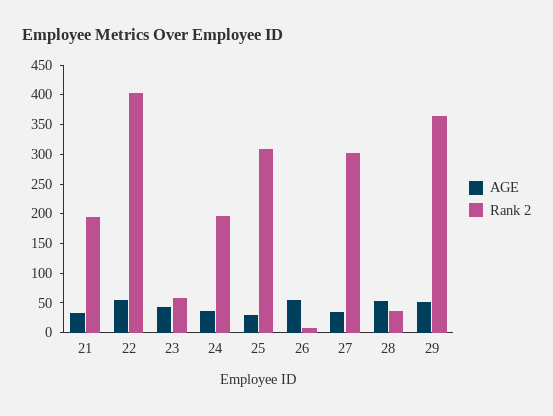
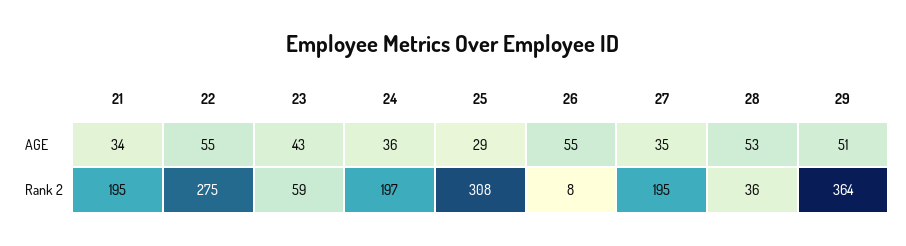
Rank 2, 22: 400 -> 275
Rank 2, 27: 300 -> 195

